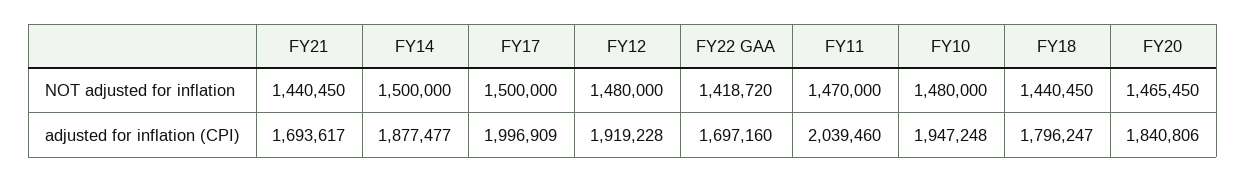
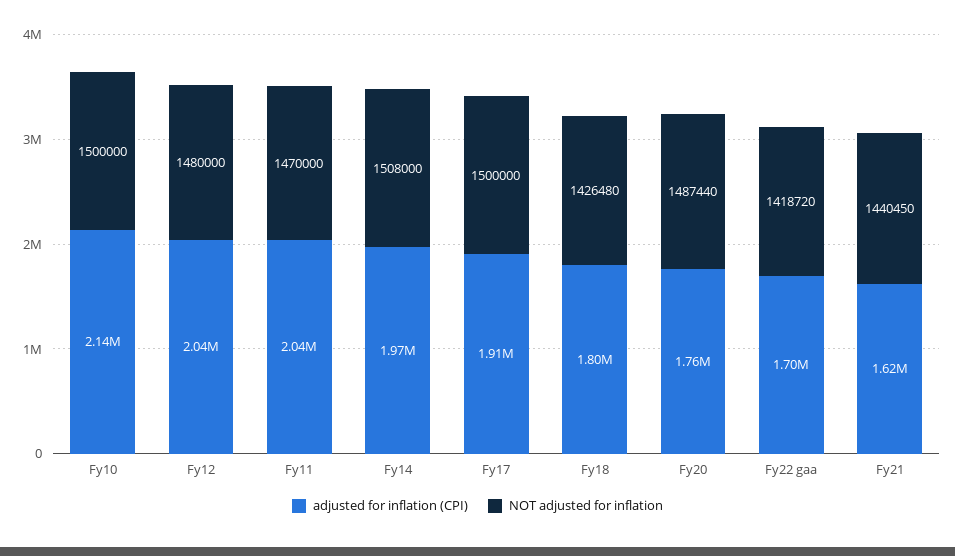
NOT adjusted for inflation, FY14: 1500000 -> 1508000
NOT adjusted for inflation, FY10: 1480000 -> 1500000
NOT adjusted for inflation, FY18: 1440450 -> 1426480
NOT adjusted for inflation, FY20: 1465450 -> 1487440
adjusted for inflation (CPI), FY21: 1693617 -> 1620000
adjusted for inflation (CPI), FY14: 1877477 -> 1970000
adjusted for inflation (CPI), FY17: 1996909 -> 1910000
adjusted for inflation (CPI), FY12: 1919228 -> 2040000
adjusted for inflation (CPI), FY10: 1947248 -> 2140000
adjusted for inflation (CPI), FY20: 1840806 -> 1760000

